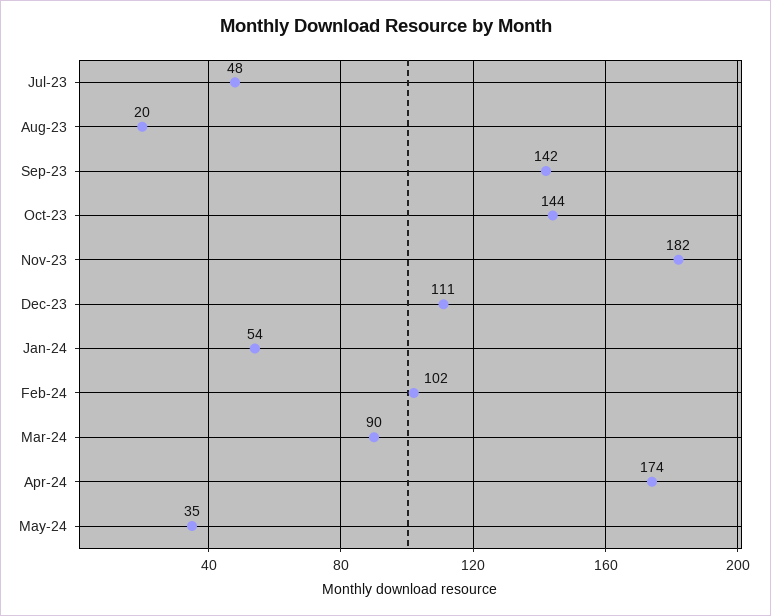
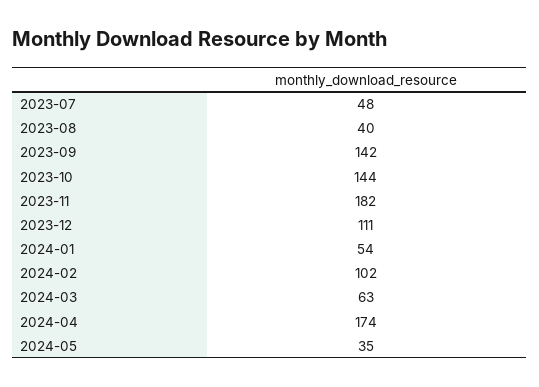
Aug-23: 20 -> 40
Mar-24: 90 -> 63

